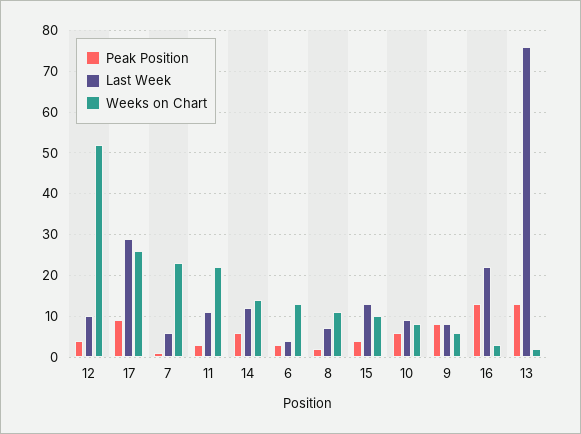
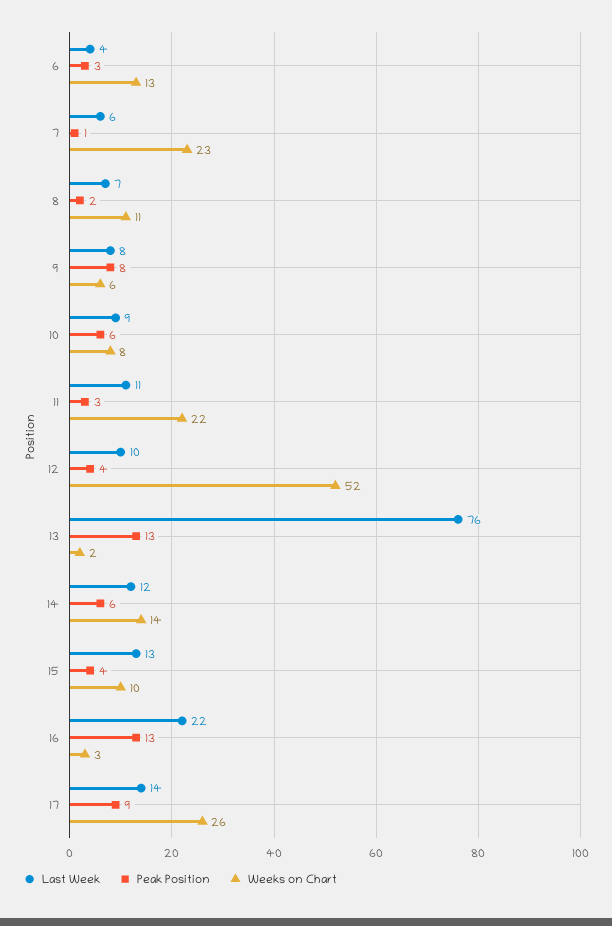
Last Week, 17: 30 -> 14

